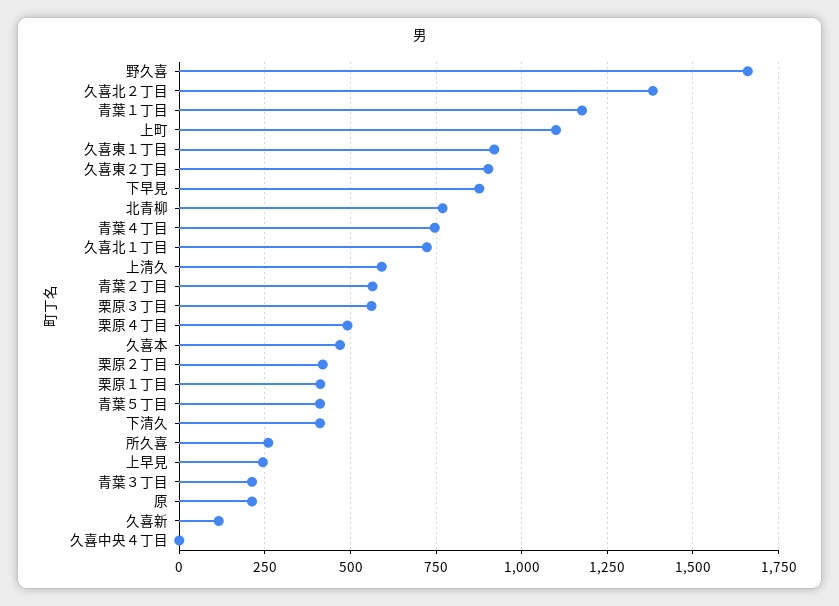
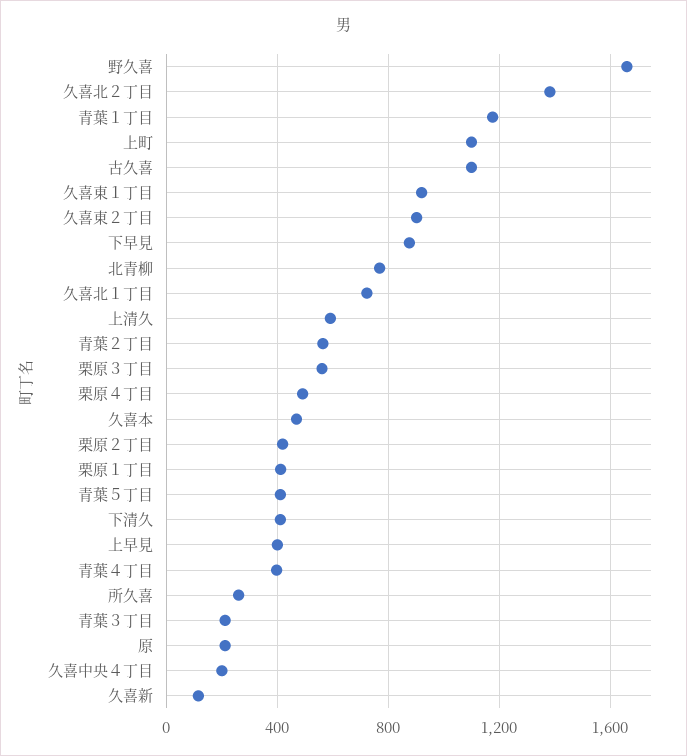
青葉４丁目: 750 -> 400
上早見: 250 -> 400
久喜中央４丁目: 0 -> 200
古久喜: none -> 1100

